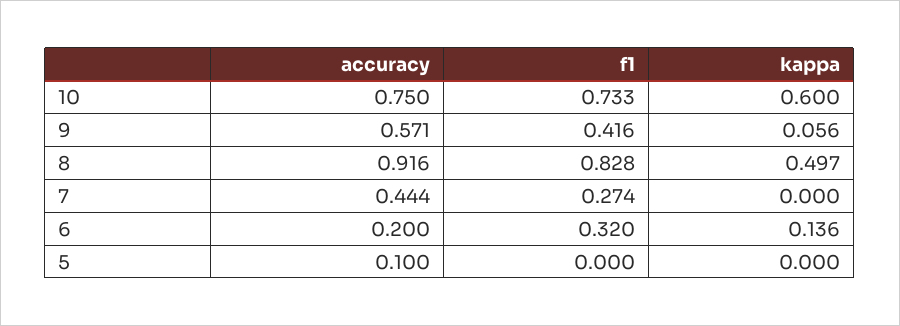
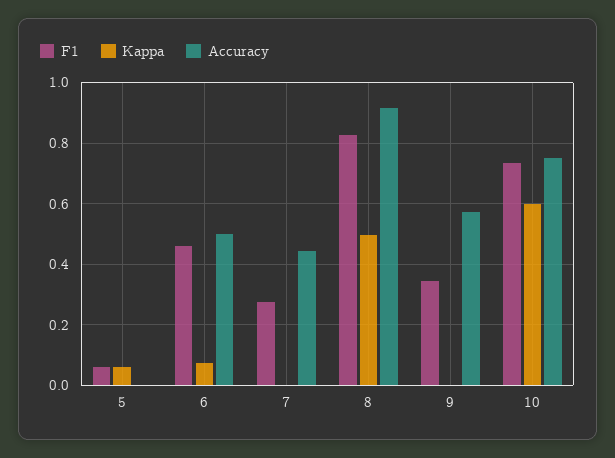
f1, 9: 0.416 -> 0.34
kappa, 9: 0.056 -> 0
accuracy, 6: 0.2 -> 0.5
f1, 6: 0.32 -> 0.46
kappa, 6: 0.136 -> 0.08
accuracy, 5: 0.1 -> 0
f1, 5: 0 -> 0.06
kappa, 5: 0 -> 0.06

